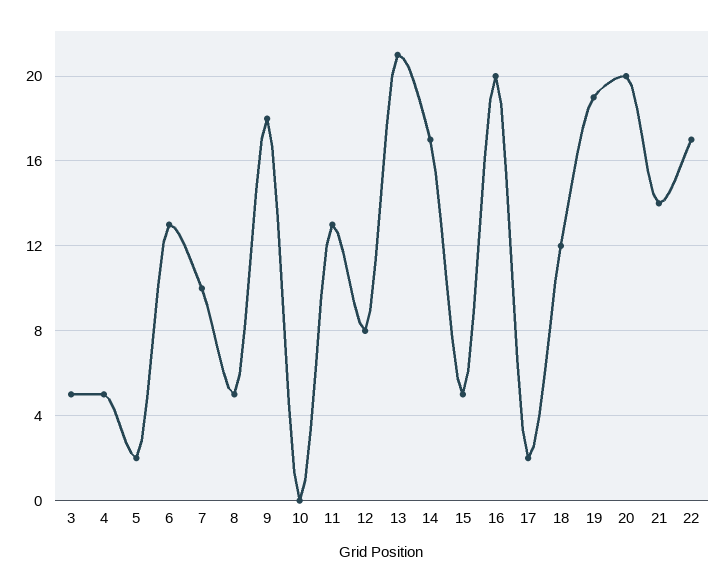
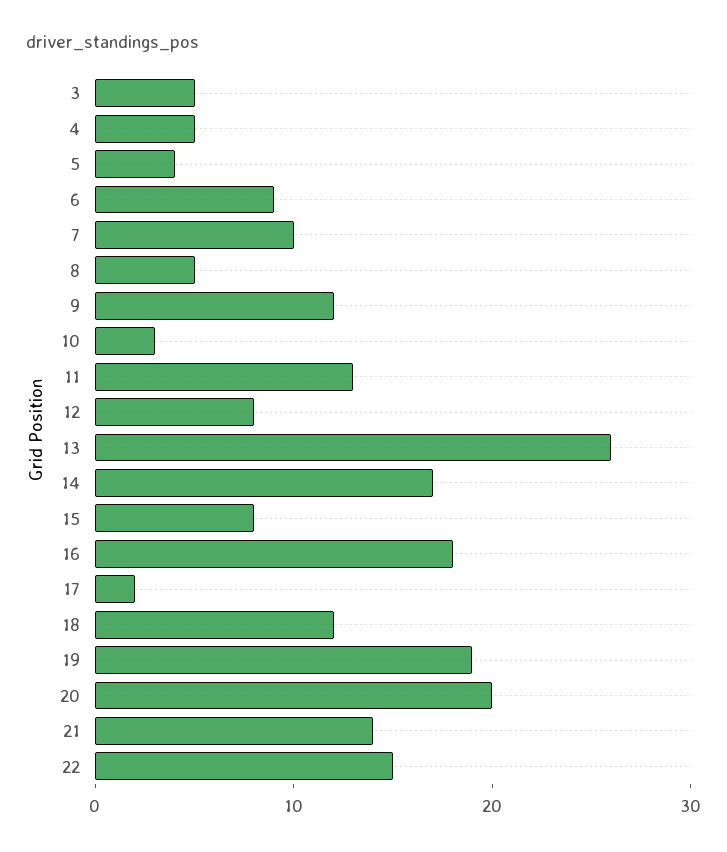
5: 2 -> 4
6: 13 -> 9
9: 18 -> 12
10: 0 -> 3
13: 21 -> 26
15: 5 -> 8
16: 20 -> 18
22: 17 -> 15

